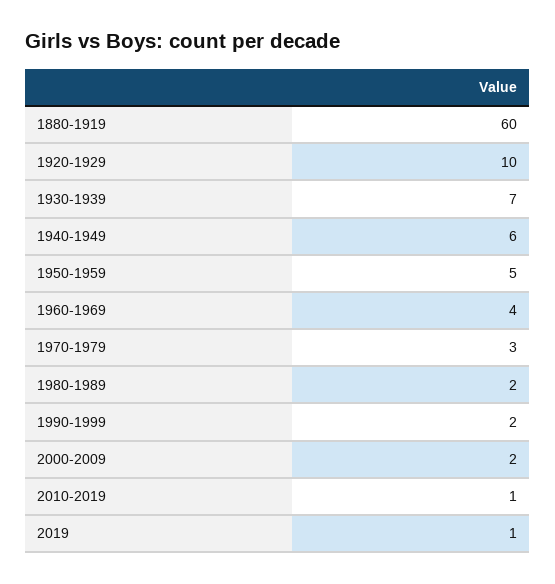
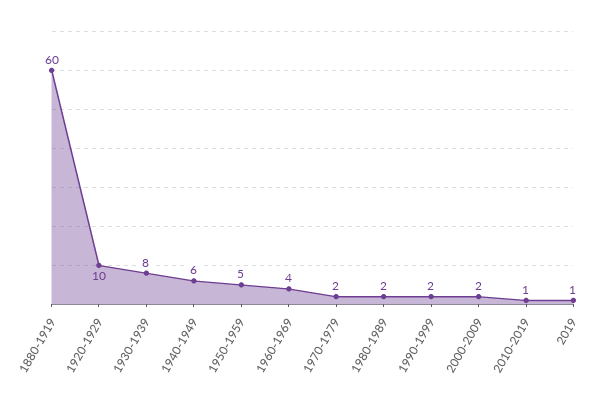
1930-1939: 7 -> 8
1970-1979: 3 -> 2

